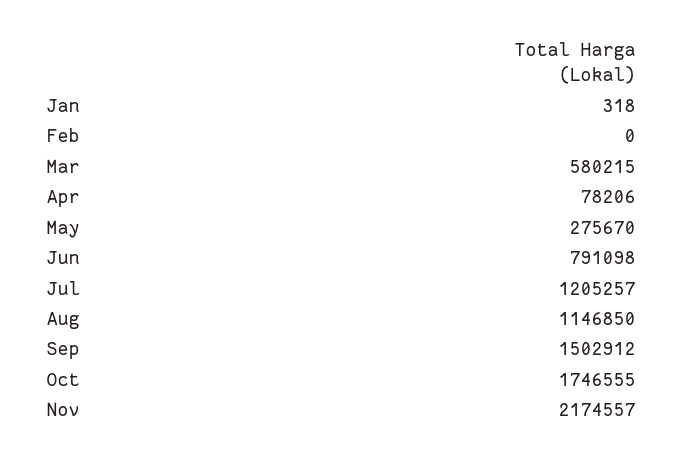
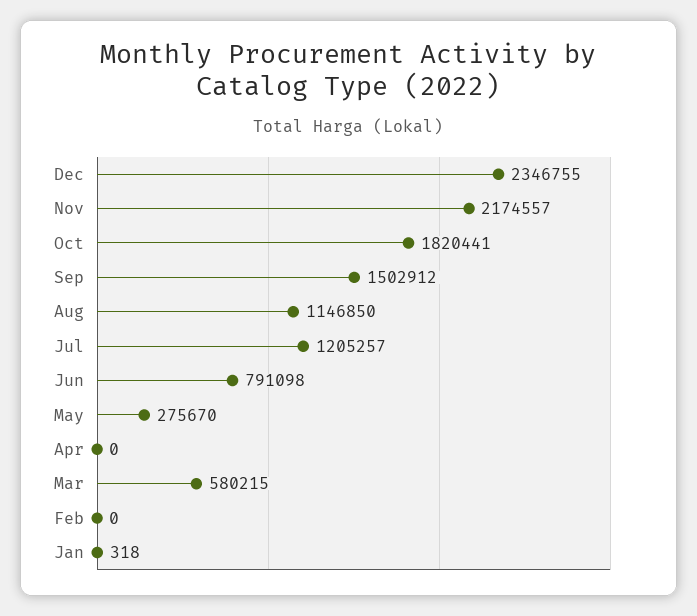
Apr: 78206 -> 0
Oct: 1746555 -> 1820441
Dec: none -> 2346755

